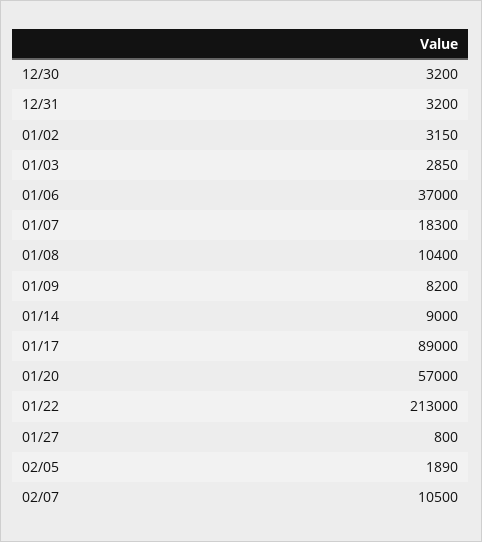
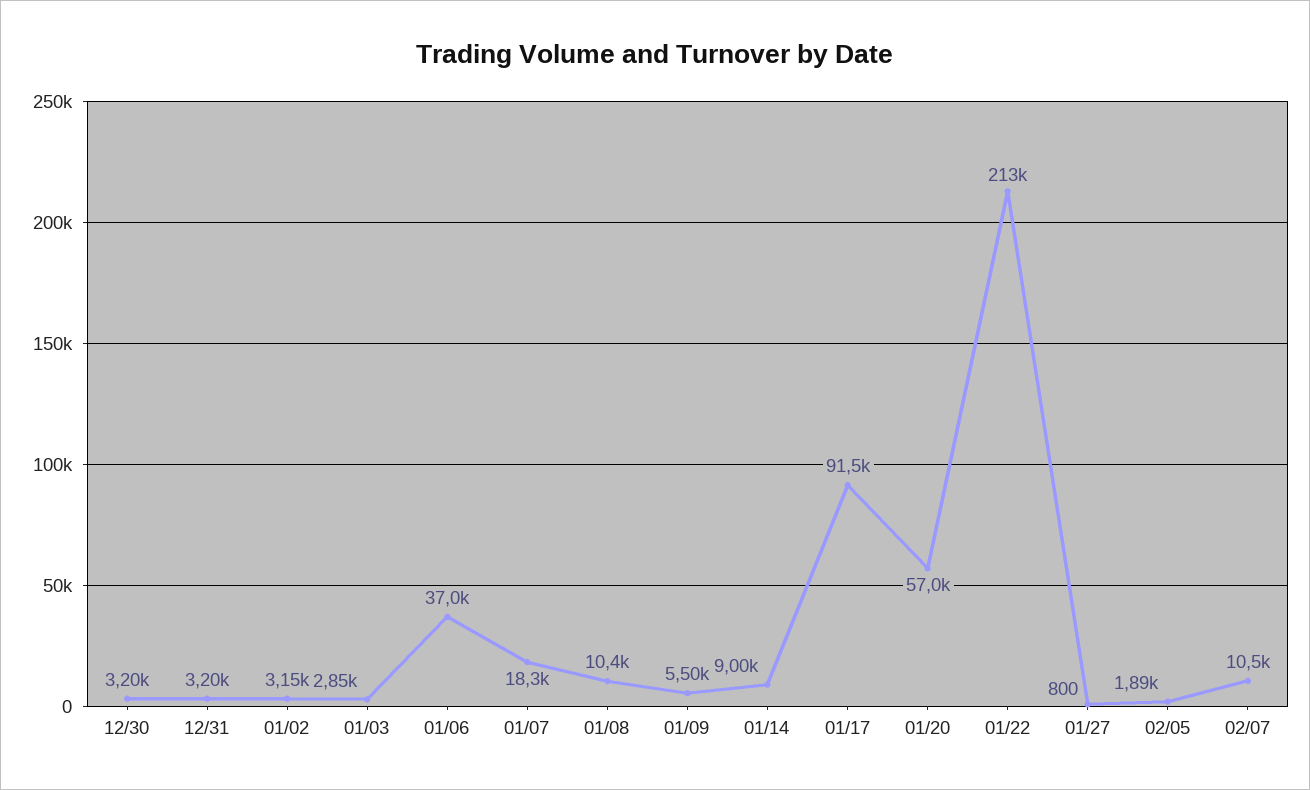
01/09: 8200 -> 5500
01/17: 89000 -> 91500

